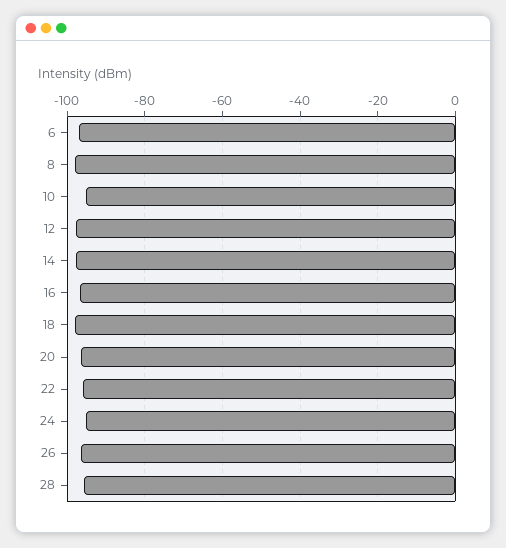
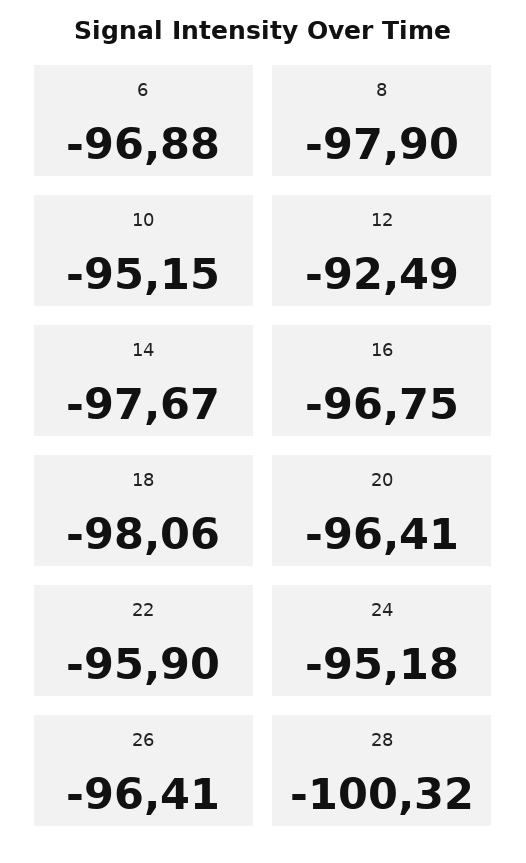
12: -98 -> -92.49
28: -96 -> -100.32

